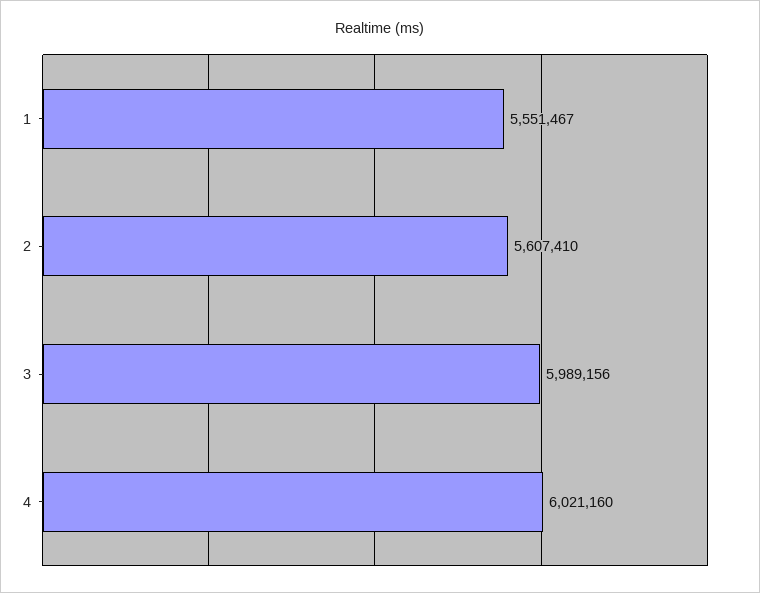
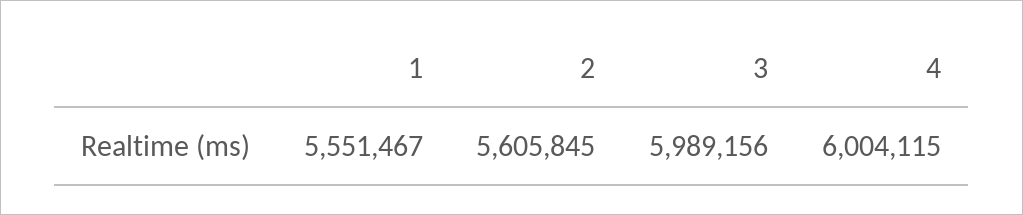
2: 5607410 -> 5605845
4: 6021160 -> 6004115

